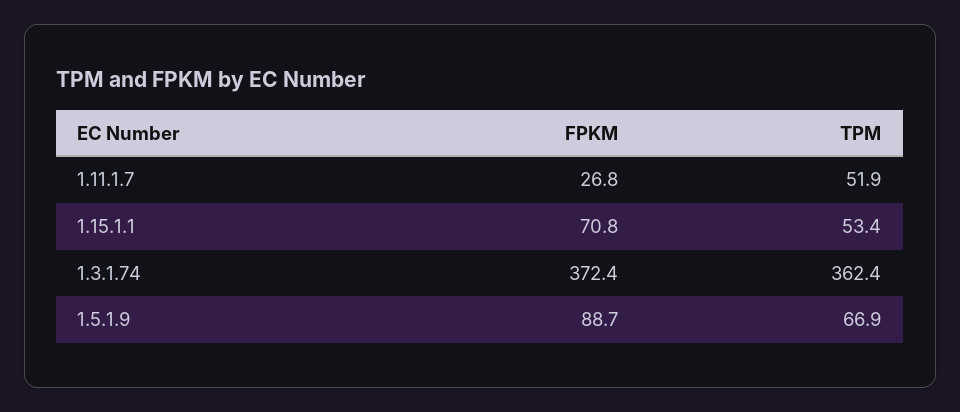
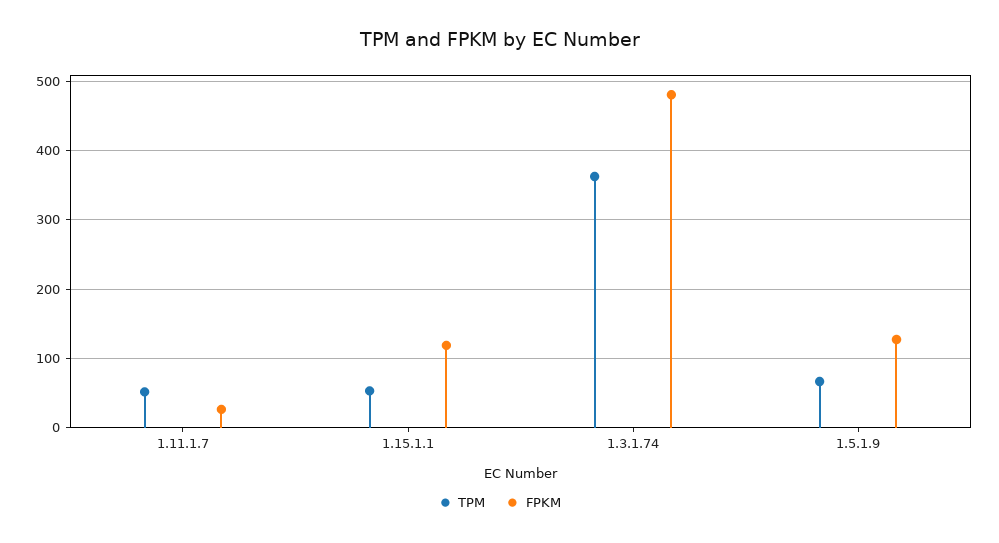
FPKM, 1.15.1.1: 70.8 -> 120
FPKM, 1.3.1.74: 372.4 -> 480
FPKM, 1.5.1.9: 88.7 -> 130

